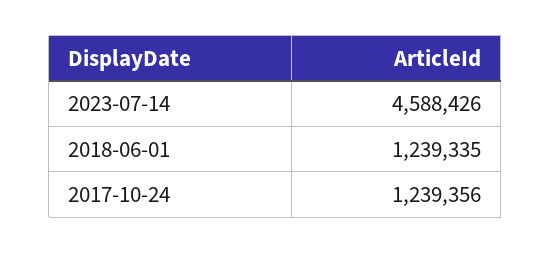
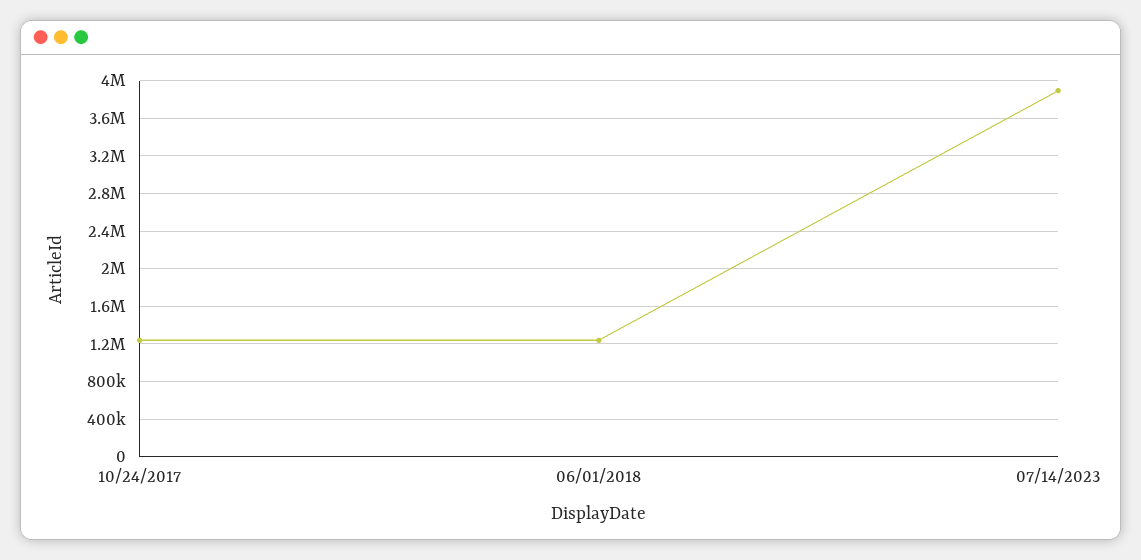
2023-07-14: 4588426 -> 3900000

